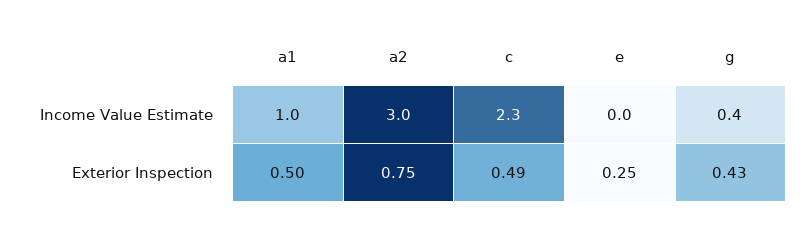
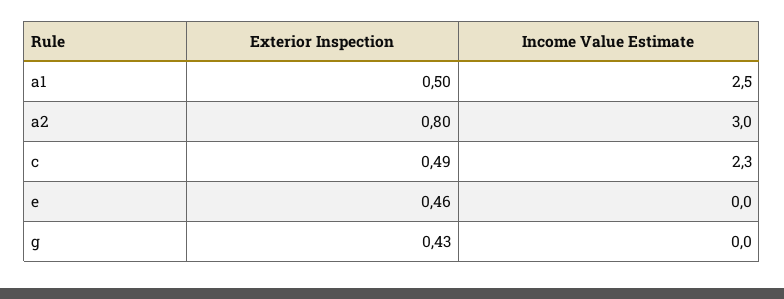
a1, Income Value Estimate: 1 -> 2.5
g, Income Value Estimate: 0.4 -> 0
a2, Exterior Inspection: 0.75 -> 0.8
e, Exterior Inspection: 0.25 -> 0.46

